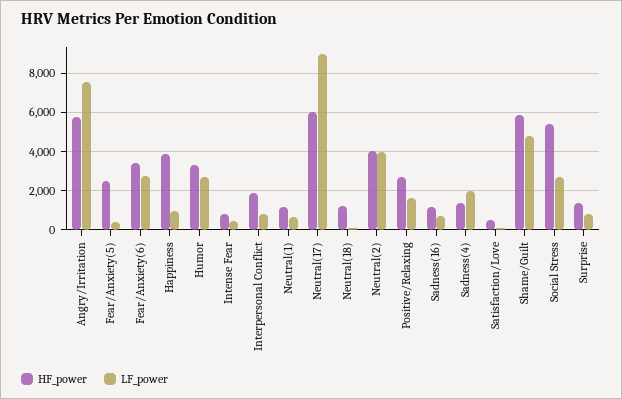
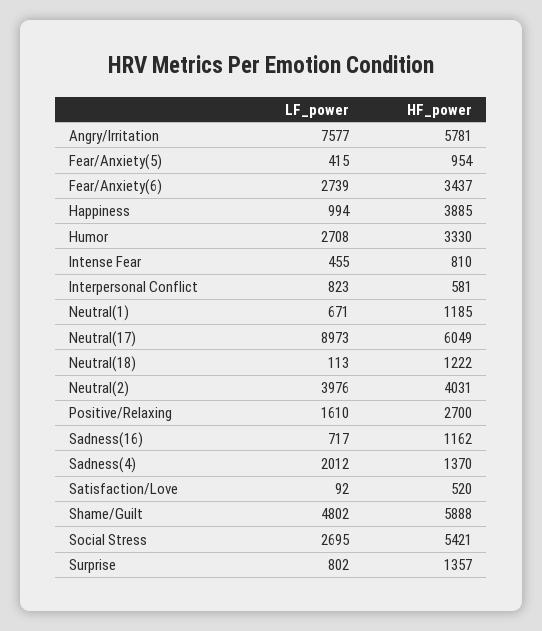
HF_power, Fear/Anxiety(5): 2500 -> 954
HF_power, Interpersonal Conflict: 2000 -> 581

